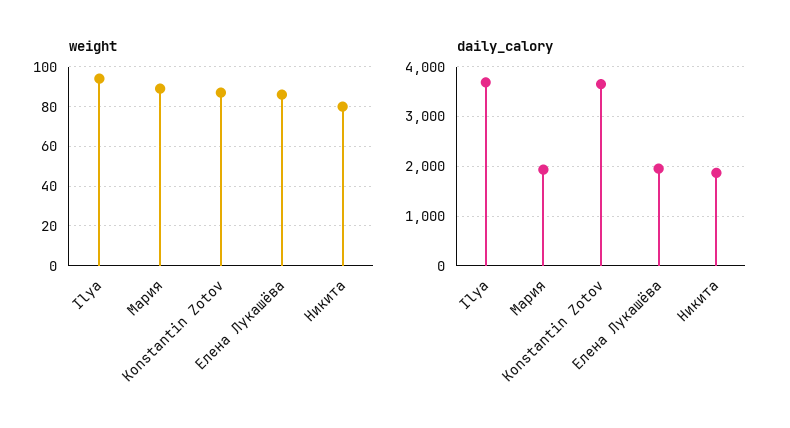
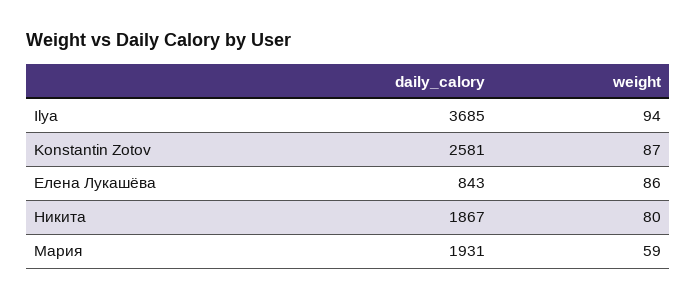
weight, Мария: 90 -> 59
daily_calory, Konstantin Zotov: 3600 -> 2581
daily_calory, Елена Лукашёва: 2000 -> 843

